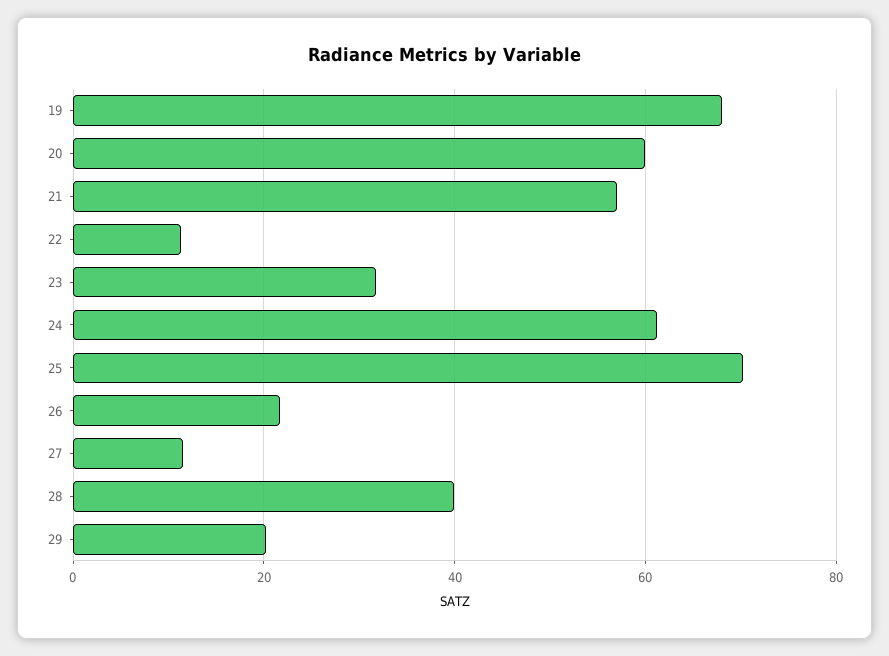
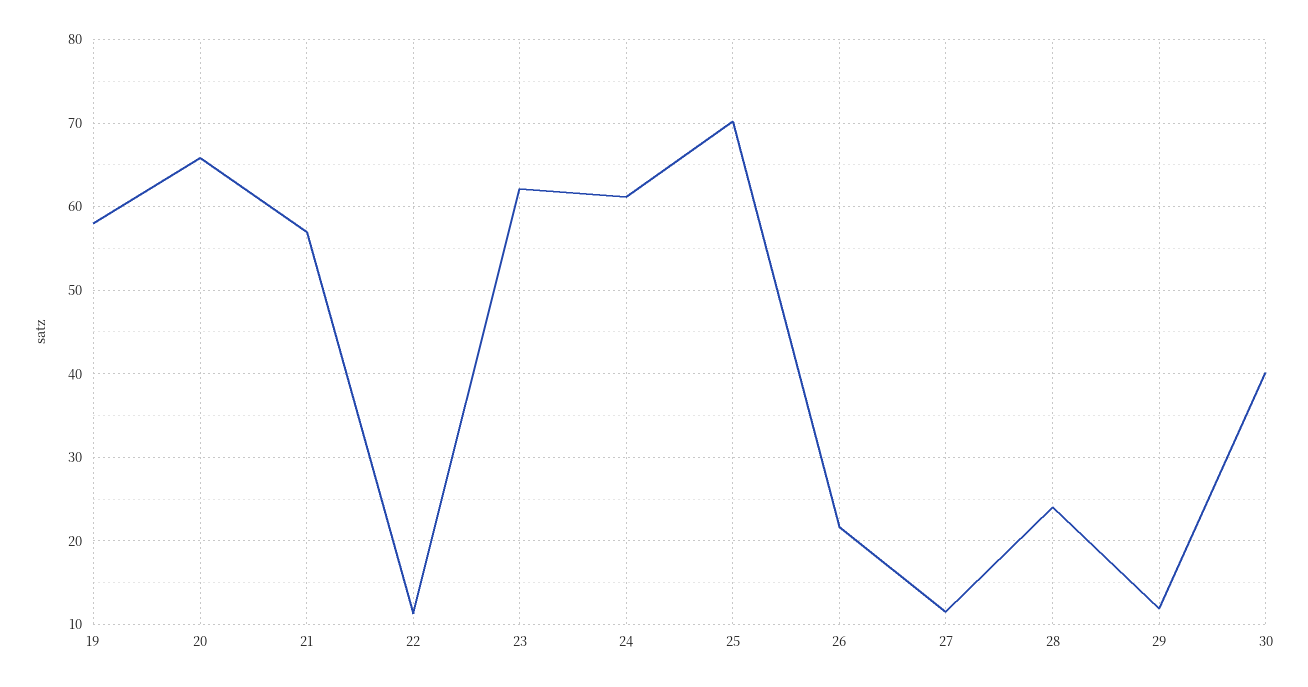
19: 68 -> 58
20: 60 -> 66
23: 32 -> 62
28: 40 -> 24
29: 20 -> 12
30: none -> 40

